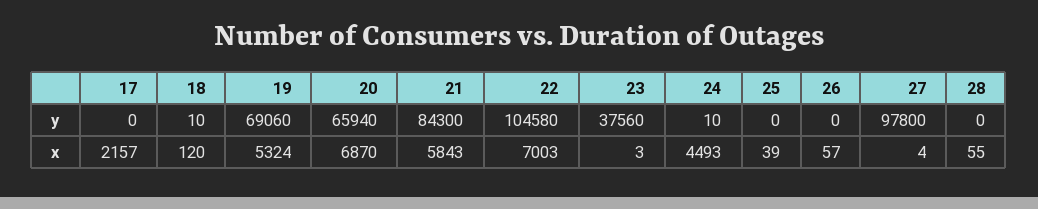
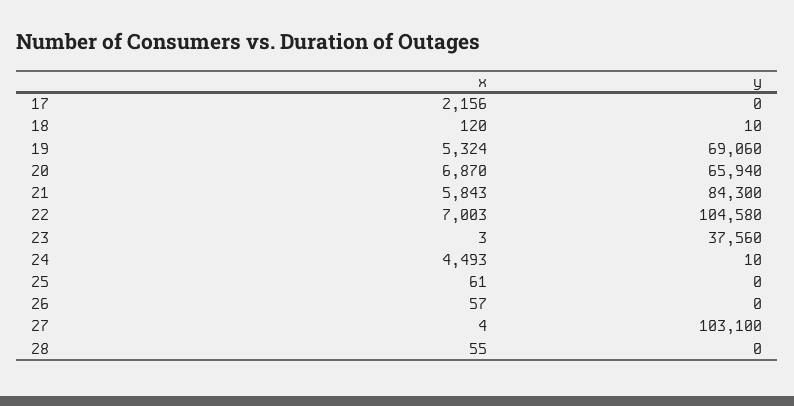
27, y: 97800 -> 103100
17, x: 2157 -> 2156
25, x: 39 -> 61

